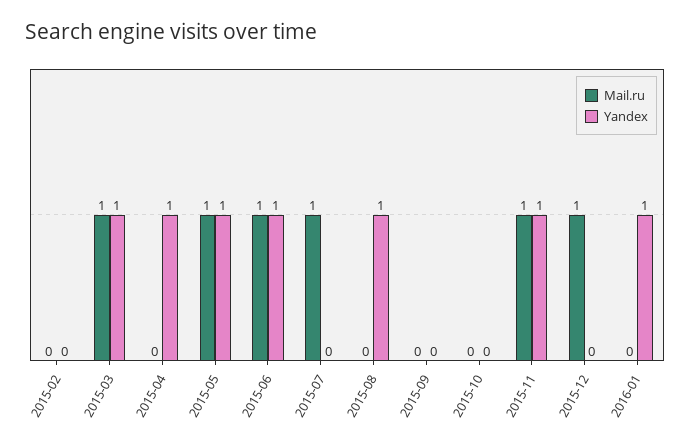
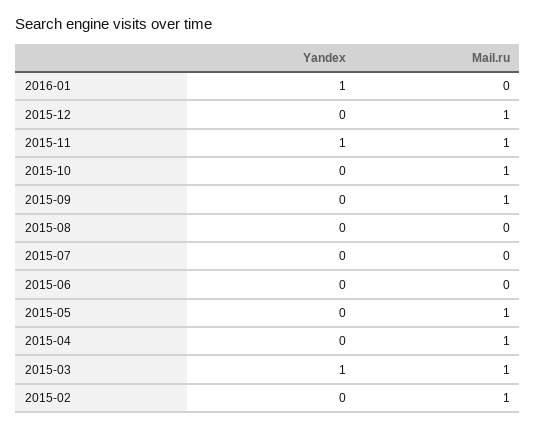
Mail.ru, 2015-02: 0 -> 1
Mail.ru, 2015-04: 0 -> 1
Yandex, 2015-04: 1 -> 0
Yandex, 2015-05: 1 -> 0
Mail.ru, 2015-06: 1 -> 0
Yandex, 2015-06: 1 -> 0
Mail.ru, 2015-07: 1 -> 0
Yandex, 2015-08: 1 -> 0
Mail.ru, 2015-09: 0 -> 1
Mail.ru, 2015-10: 0 -> 1

